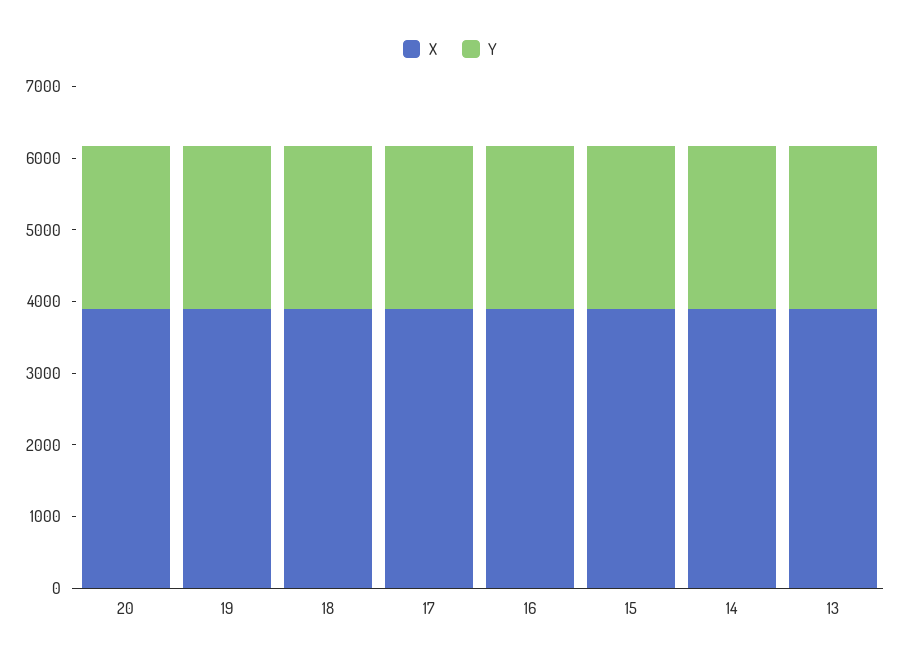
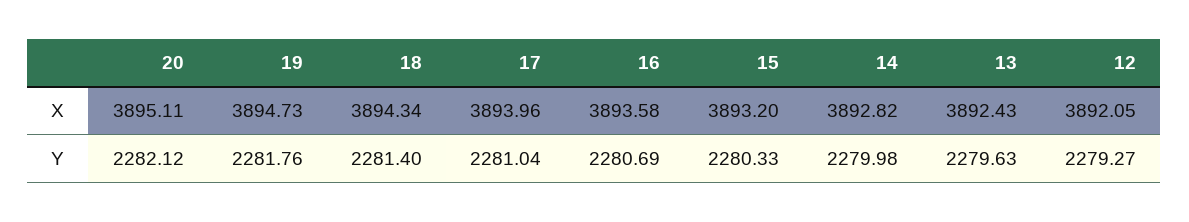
X, 12: none -> 3892.05
Y, 12: none -> 2279.27

